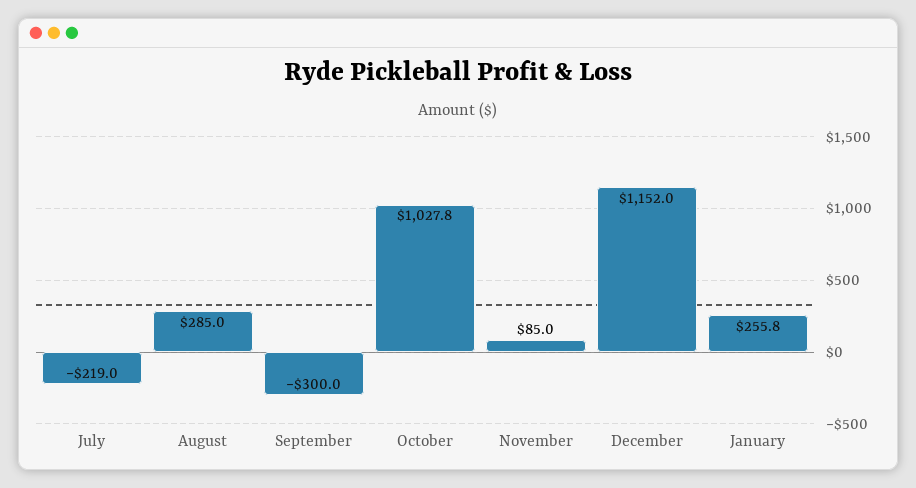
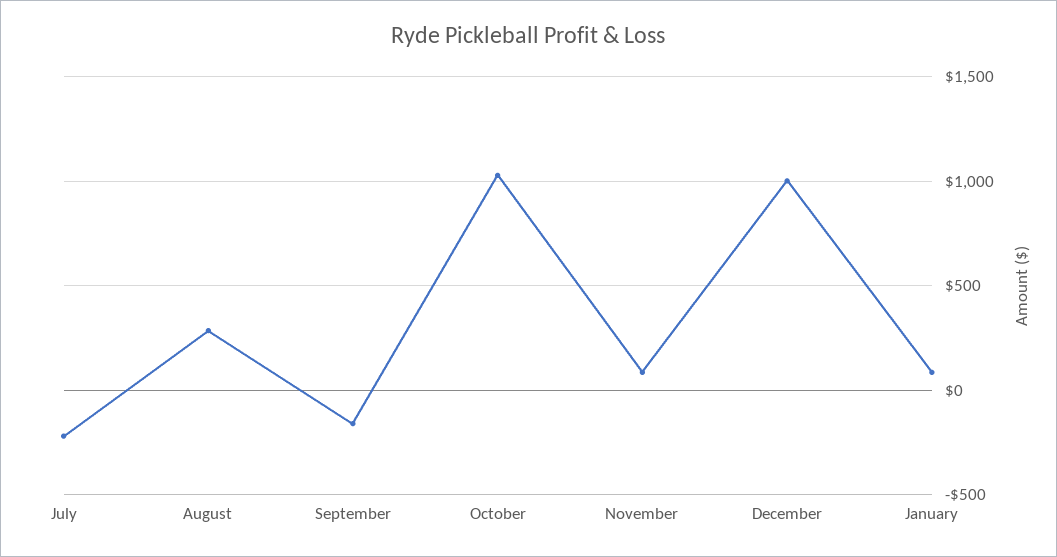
September: -300 -> -150
December: 1152 -> 1000
January: 255.8 -> 100

